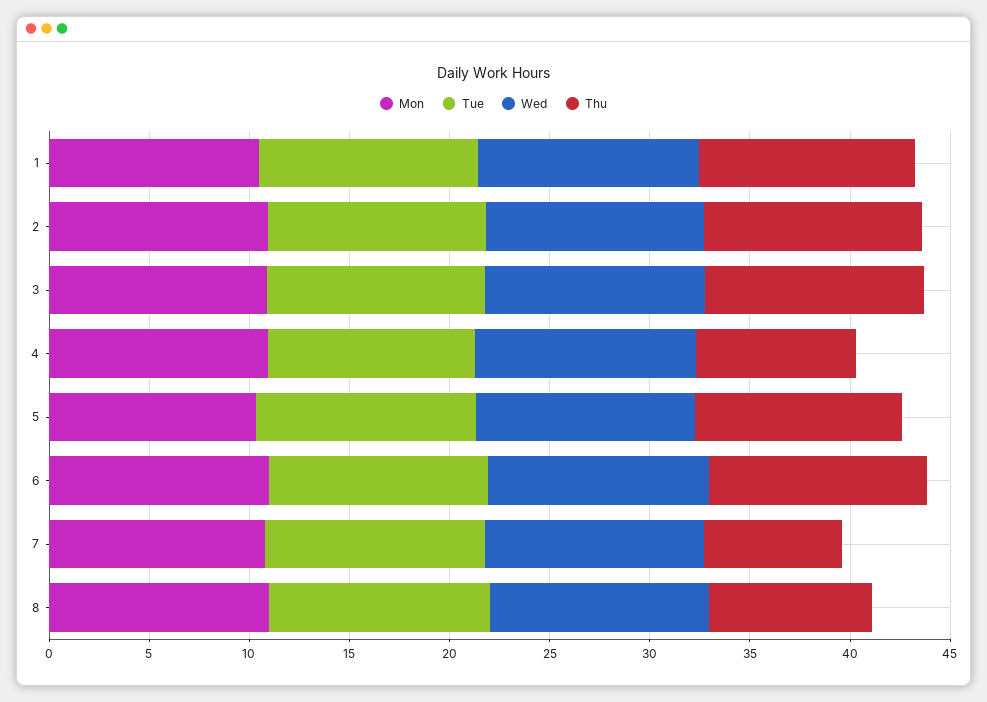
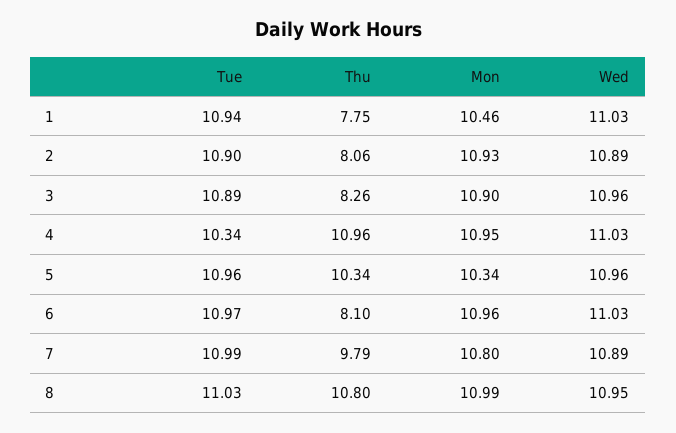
Thu, 1: 11 -> 7.75
Thu, 2: 11 -> 8.06
Thu, 3: 11 -> 8.26
Thu, 4: 8 -> 10.96
Thu, 6: 11 -> 8.1
Thu, 7: 7 -> 9.79
Thu, 8: 8 -> 10.8

